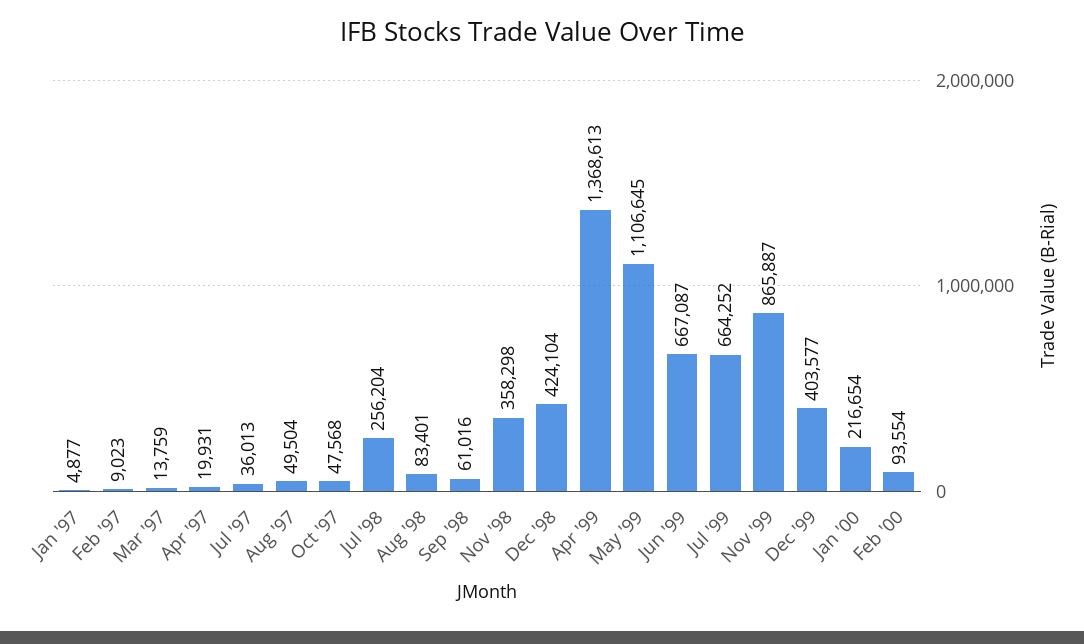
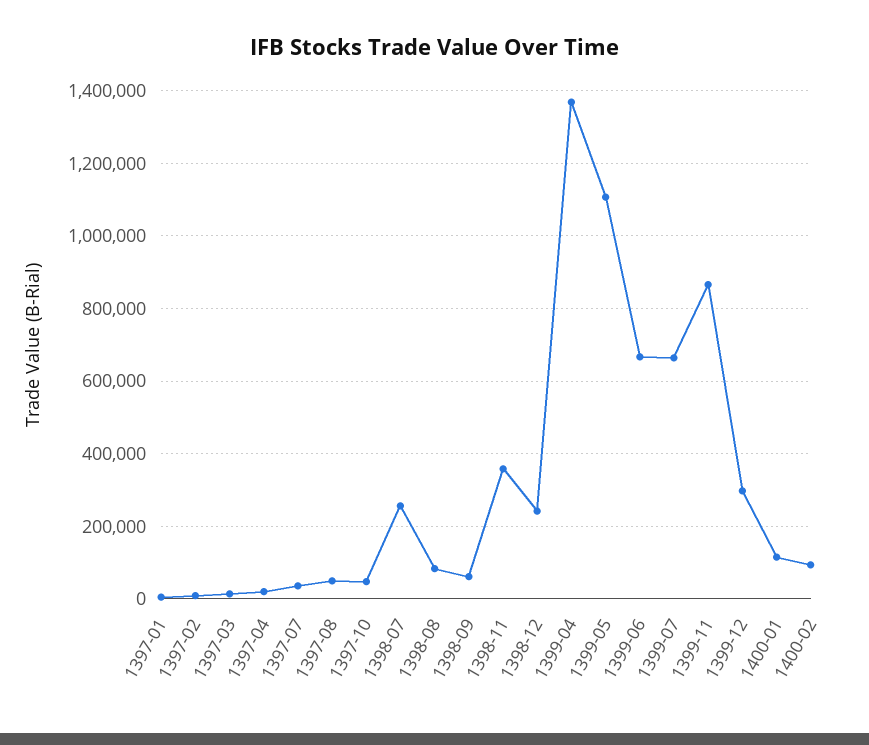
Dec '98: 424104 -> 240000
Dec '99: 403577 -> 300000
Jan '00: 216654 -> 120000

